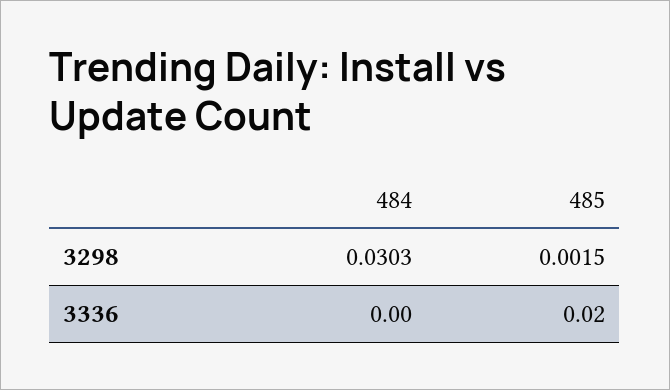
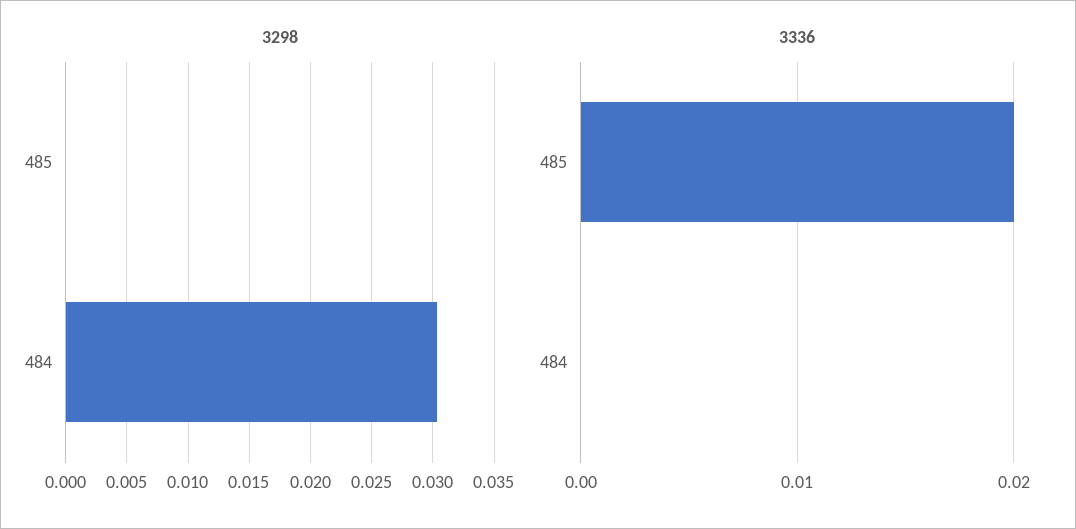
3298, 485: 0.0015 -> 0

